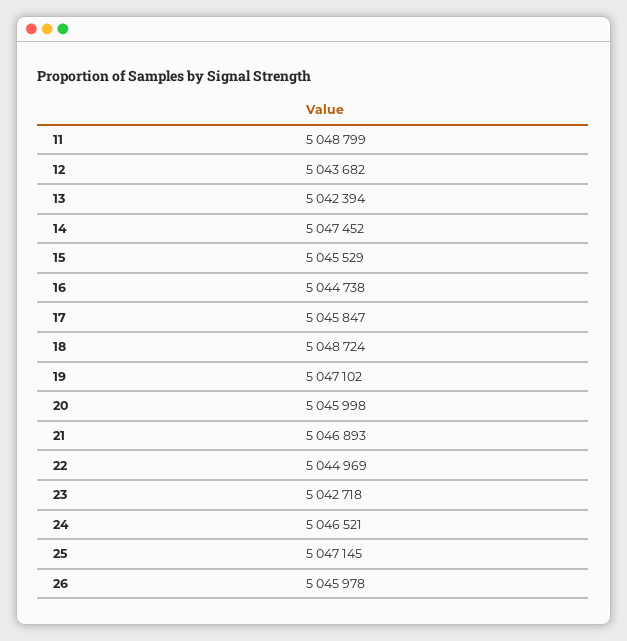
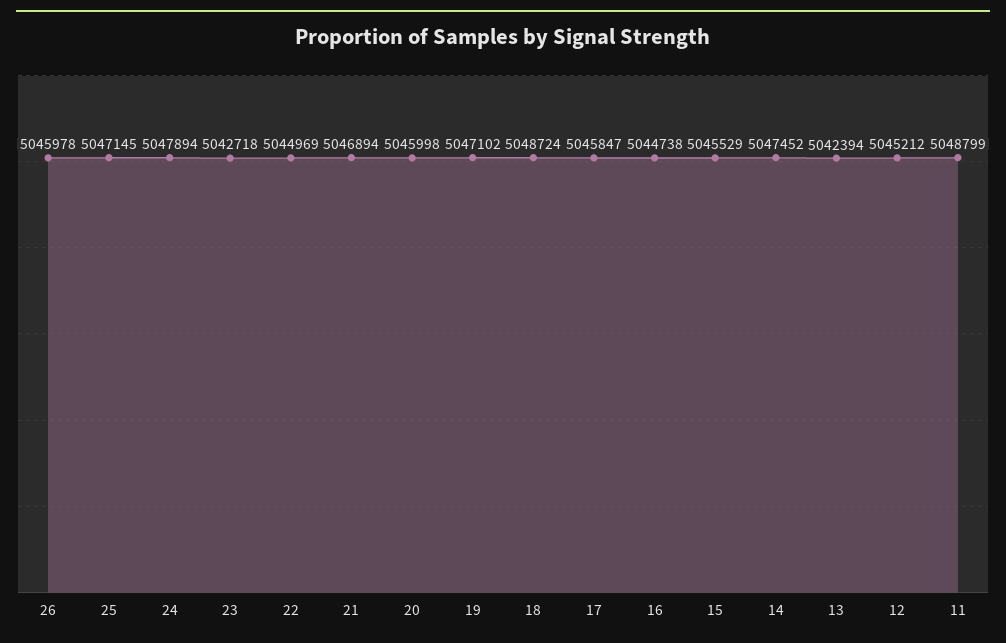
12: 5043682 -> 5045212
21: 5046893 -> 5046894
24: 5046521 -> 5047894

